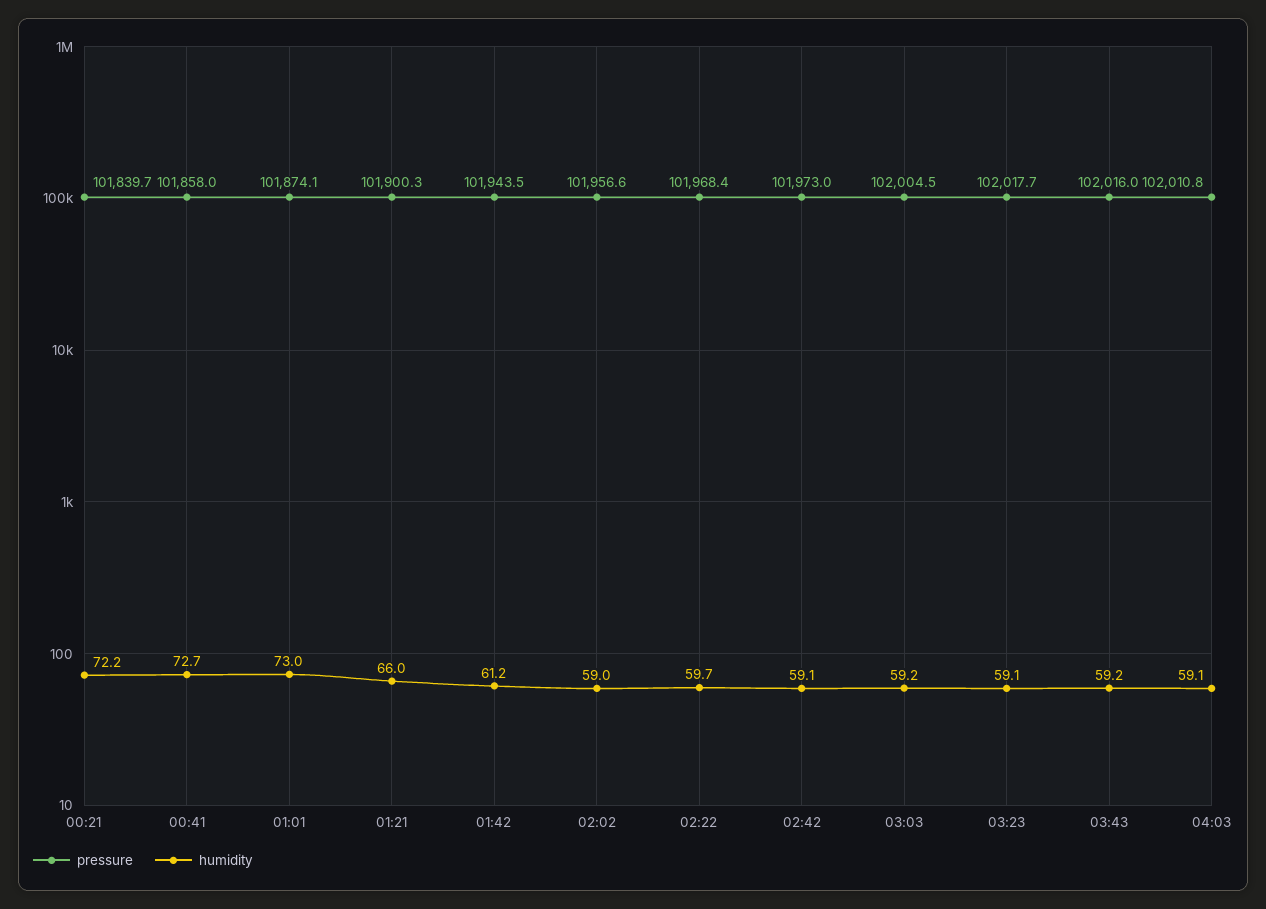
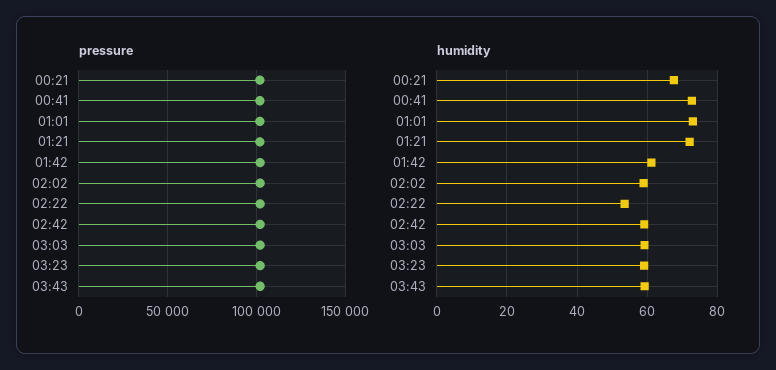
humidity, 00:21: 72.2 -> 68
humidity, 01:21: 66 -> 72
humidity, 02:22: 59.7 -> 54
pressure, 04:03: 102010.8 -> none
humidity, 04:03: 59.1 -> none

